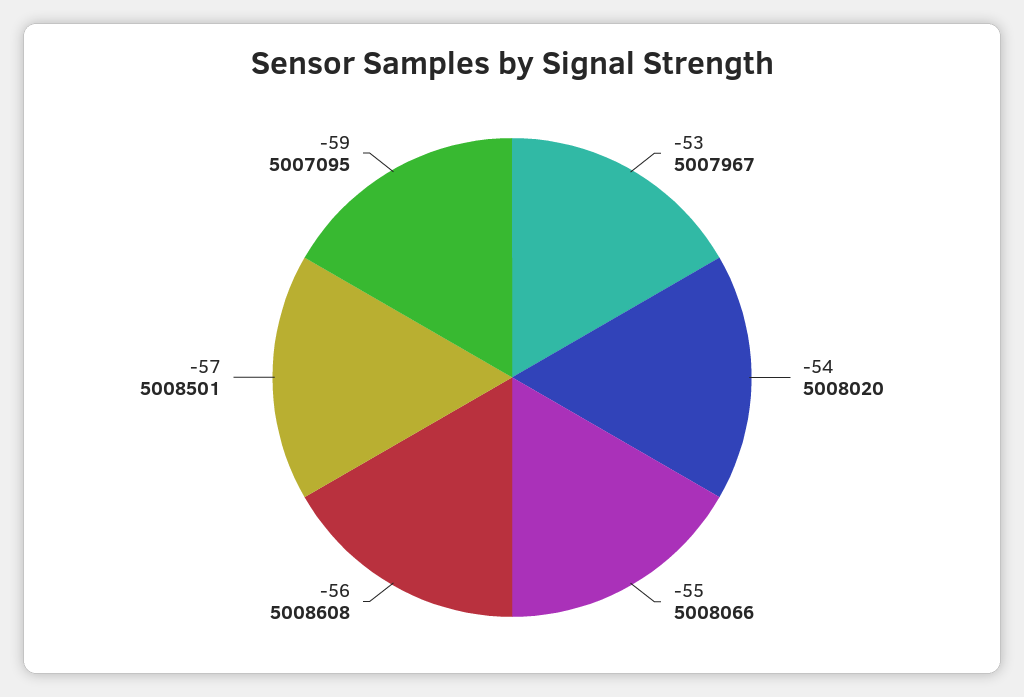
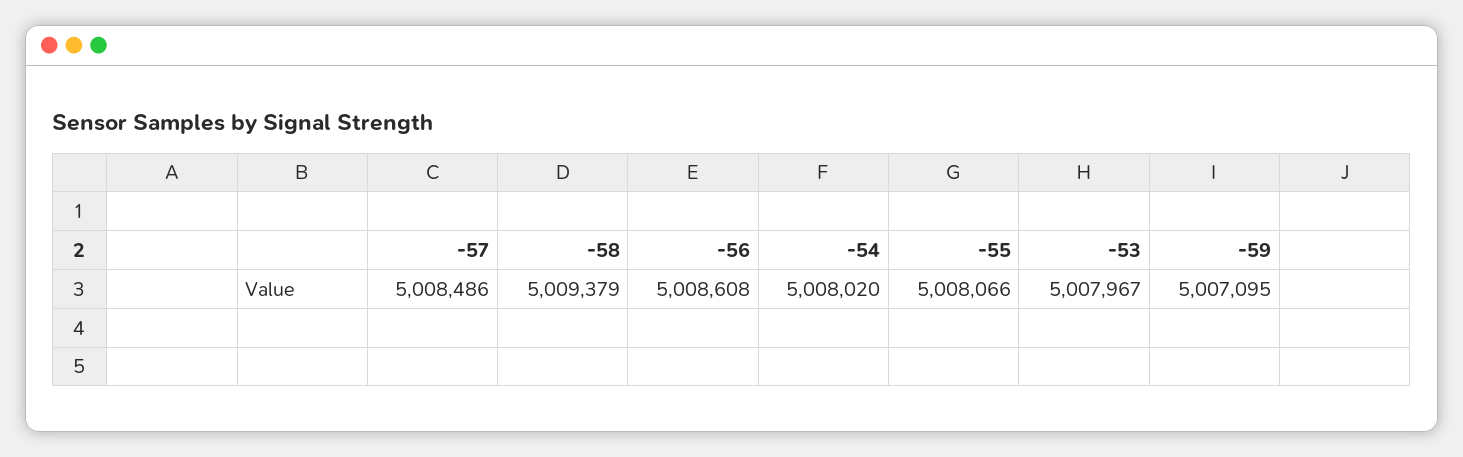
-57: 5008501 -> 5008486
-58: none -> 5009379

